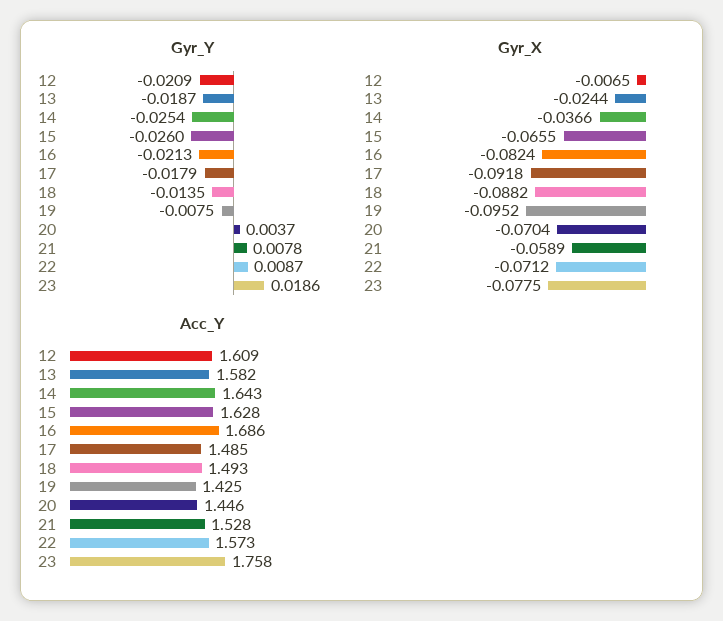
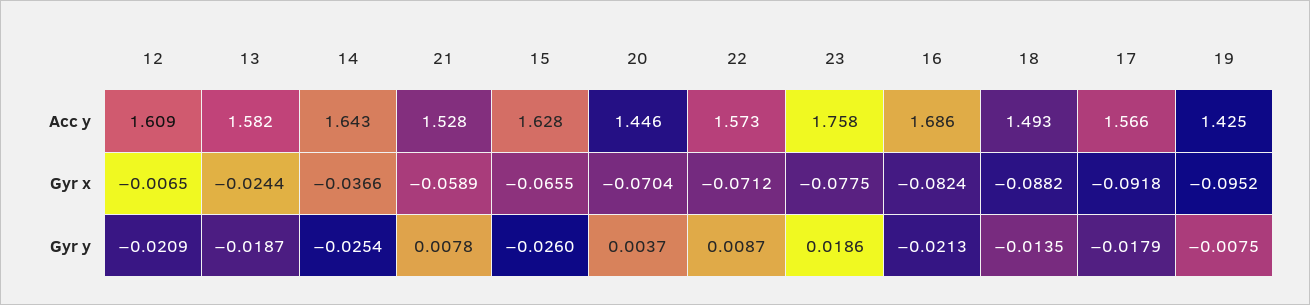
Acc_Y, 17: 1.485 -> 1.566

